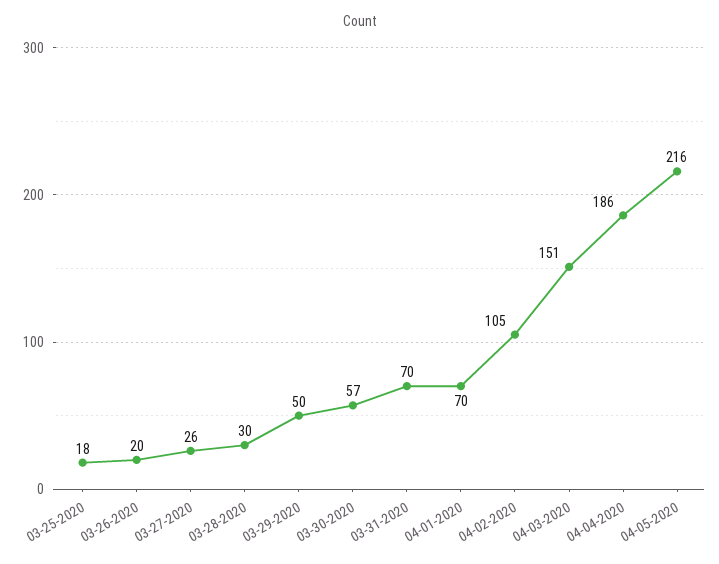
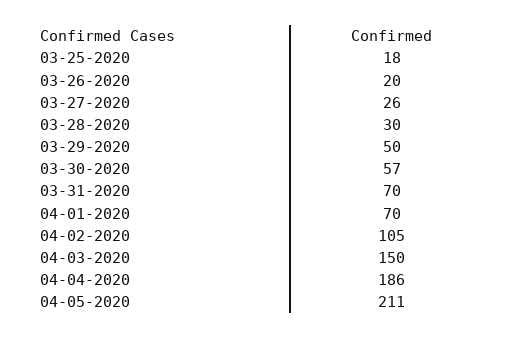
04-03-2020: 151 -> 150
04-05-2020: 216 -> 211

